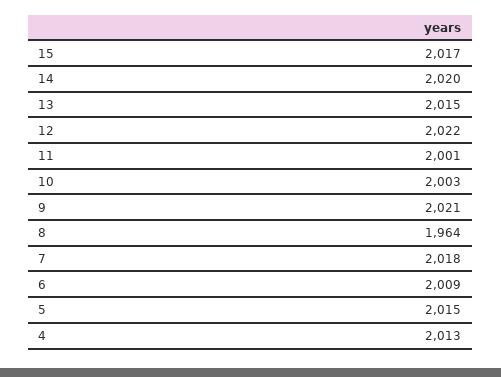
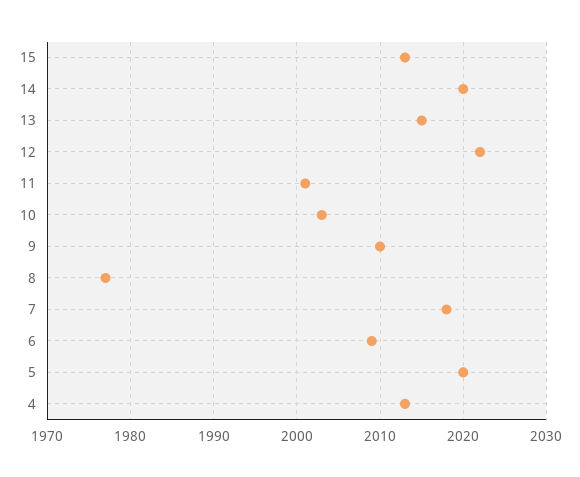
15: 2017 -> 2013
9: 2021 -> 2010
8: 1964 -> 1977
5: 2015 -> 2020

